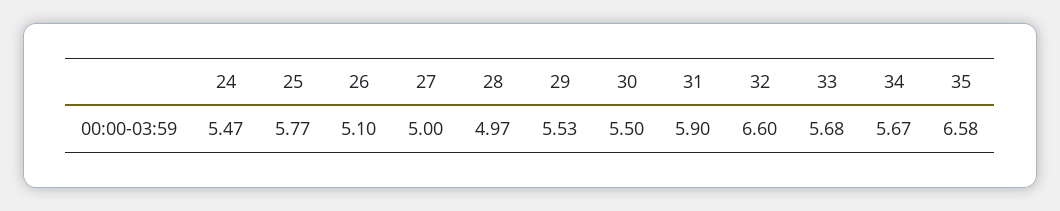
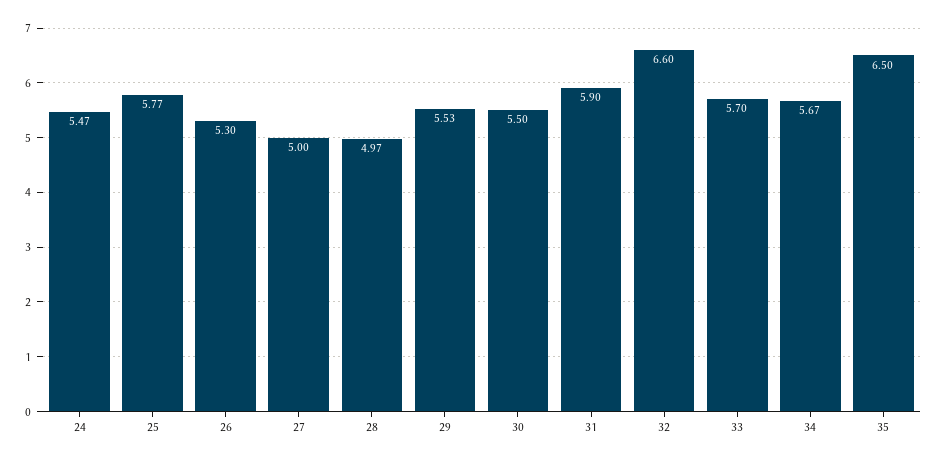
26: 5.1 -> 5.3
33: 5.68 -> 5.7
35: 6.58 -> 6.5

